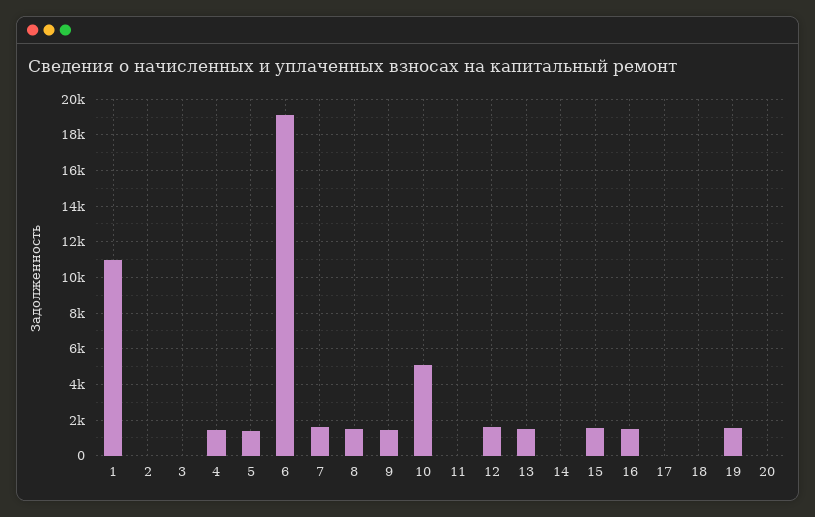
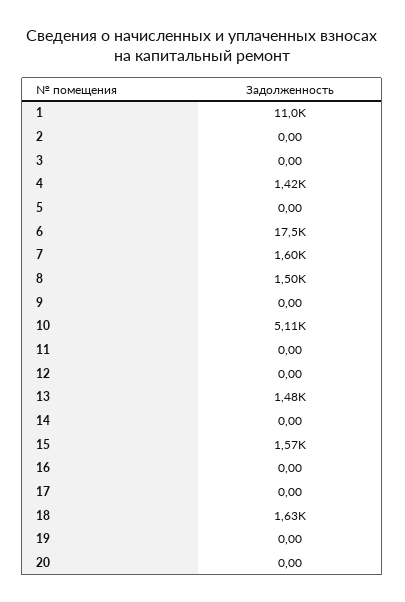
5: 1500 -> 0
6: 19000 -> 17500
9: 1500 -> 0
12: 1500 -> 0
16: 1500 -> 0
18: 0 -> 1630
19: 1500 -> 0

